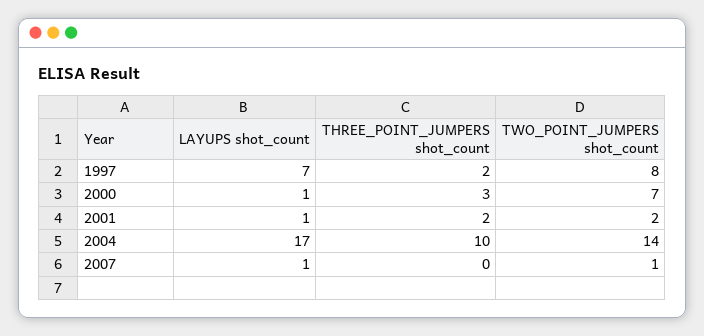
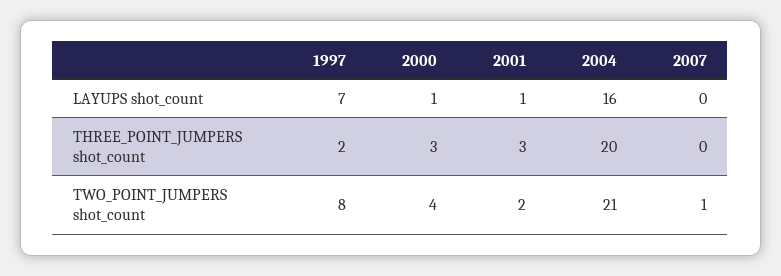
TWO_POINT_JUMPERS shot_count, 2000: 7 -> 4
THREE_POINT_JUMPERS shot_count, 2001: 2 -> 3
LAYUPS shot_count, 2004: 17 -> 16
THREE_POINT_JUMPERS shot_count, 2004: 10 -> 20
TWO_POINT_JUMPERS shot_count, 2004: 14 -> 21
LAYUPS shot_count, 2007: 1 -> 0

